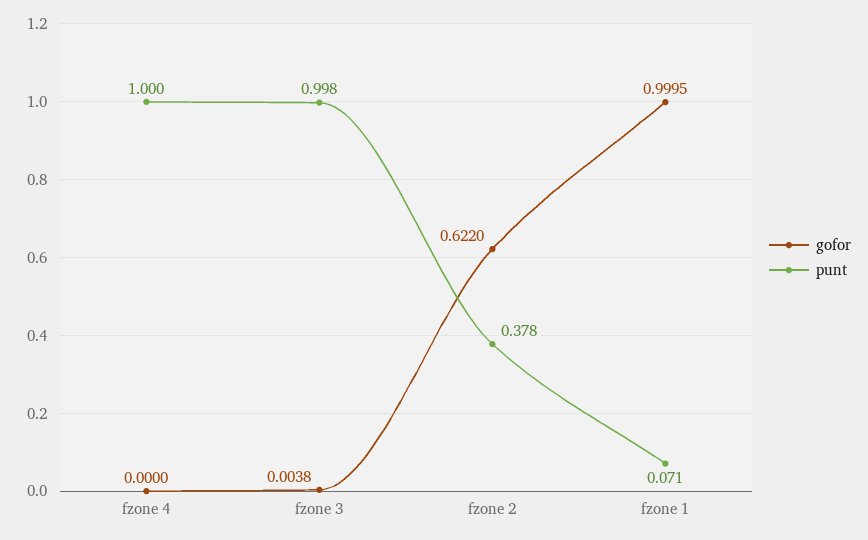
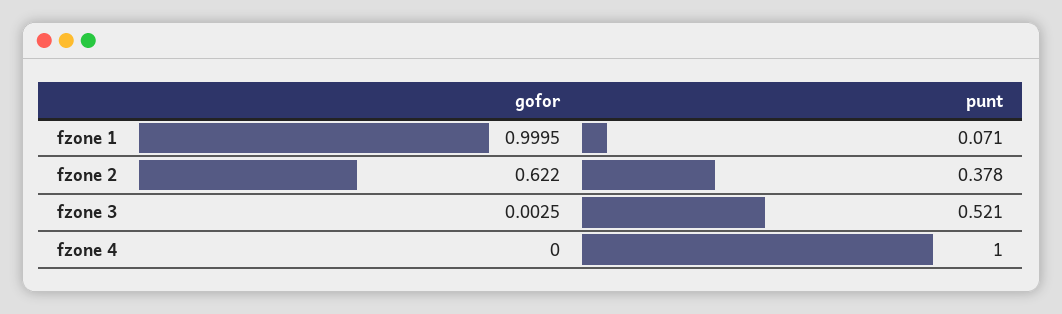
gofor, fzone 3: 0.0038 -> 0.0025
punt, fzone 3: 0.998 -> 0.521

